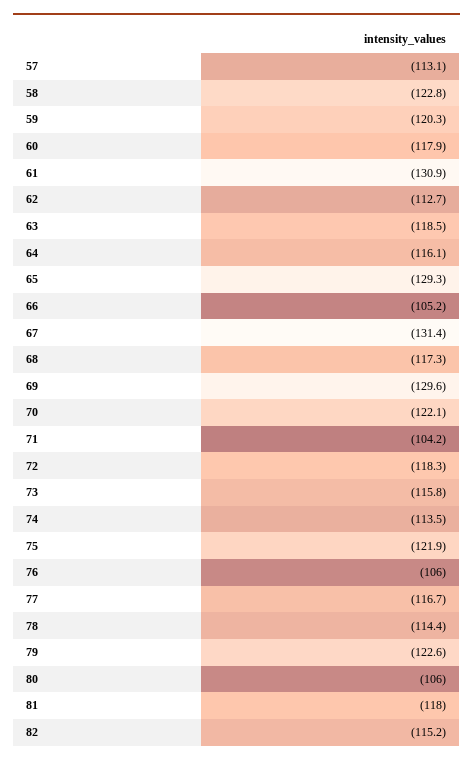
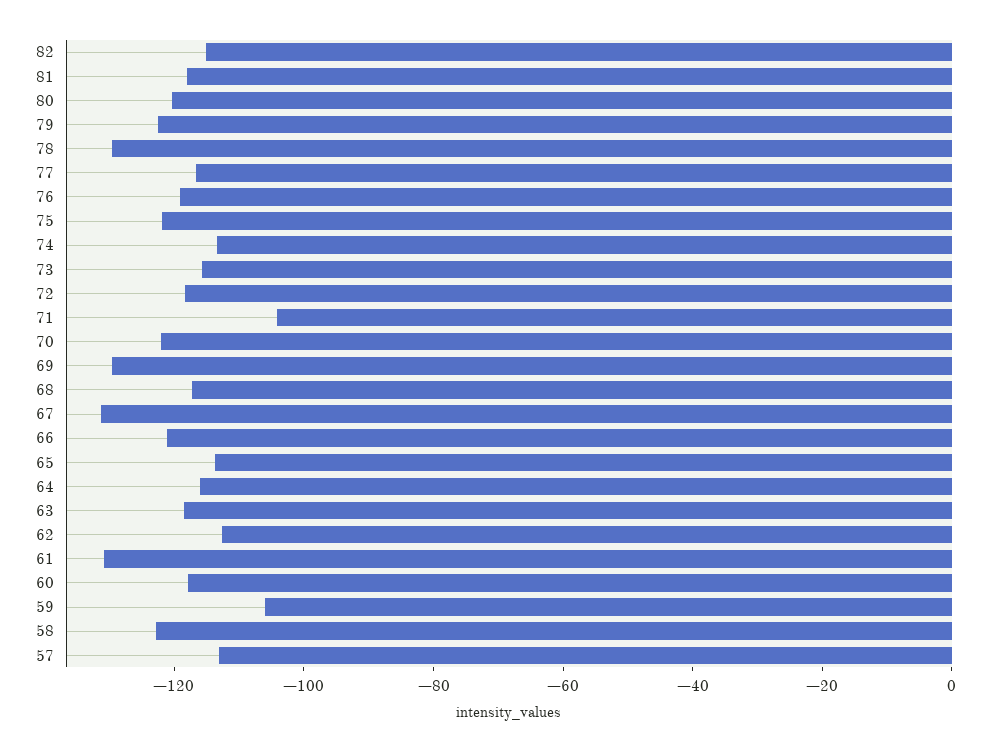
59: -120.3 -> -105
65: -129.3 -> -115
66: -105.2 -> -120
76: -106 -> -120
78: -114.4 -> -130
80: -106 -> -120

